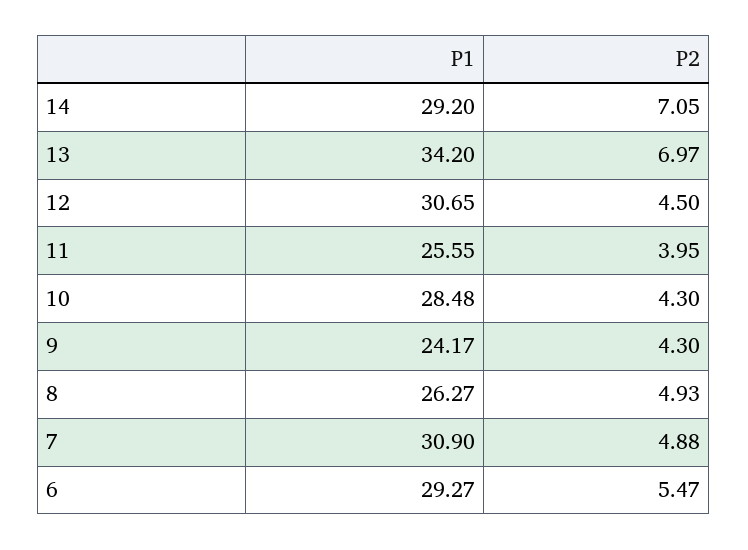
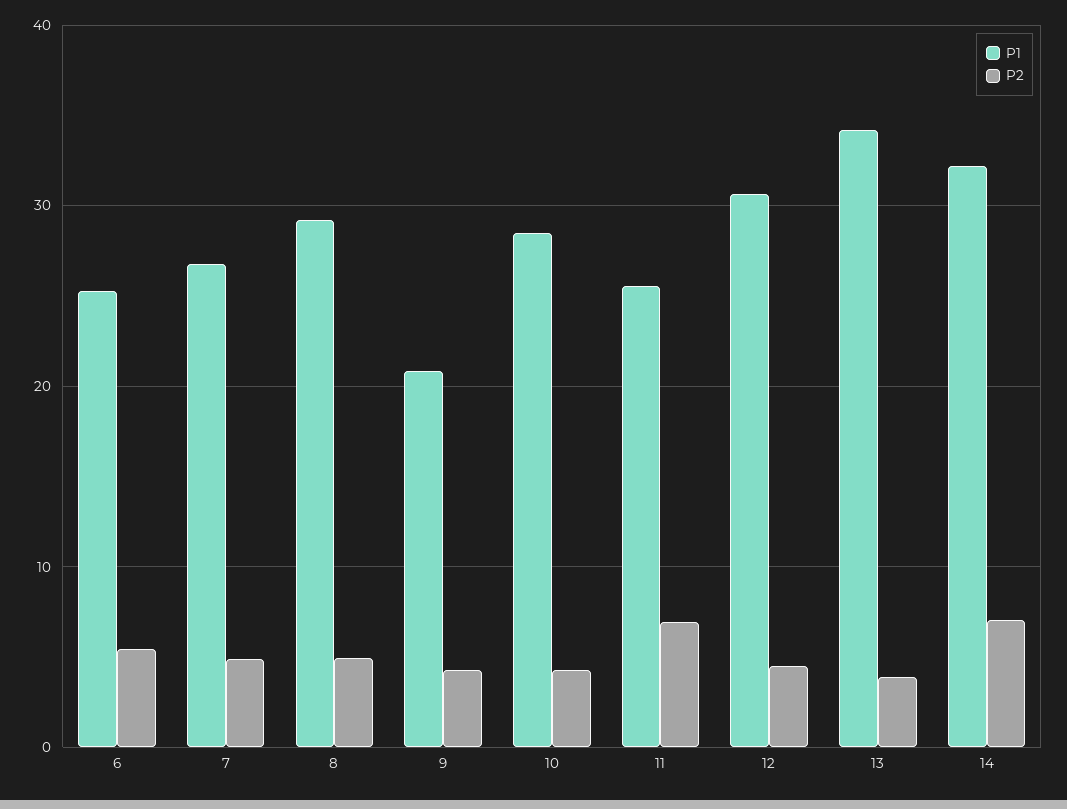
P1, 14: 29.2 -> 32
P2, 13: 6.97 -> 4
P2, 11: 3.95 -> 7
P1, 9: 24.17 -> 21
P1, 8: 26.27 -> 29
P1, 7: 30.9 -> 27
P1, 6: 29.27 -> 25

